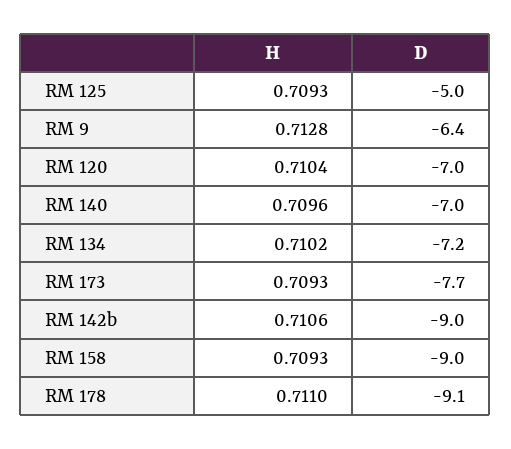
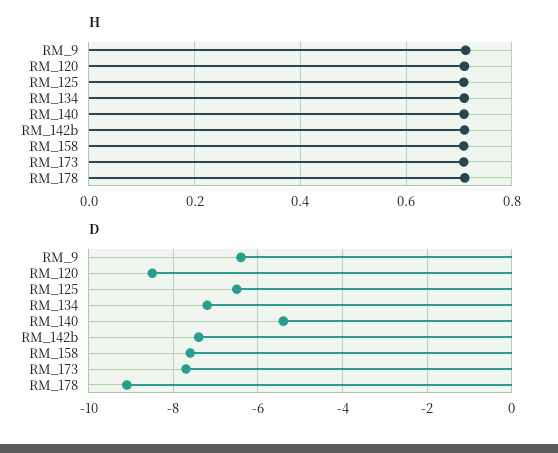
D, RM 125: -5 -> -6.5
D, RM 120: -7 -> -8.5
D, RM 140: -7 -> -5.5
D, RM 142b: -9 -> -7.5
D, RM 158: -9 -> -7.5

